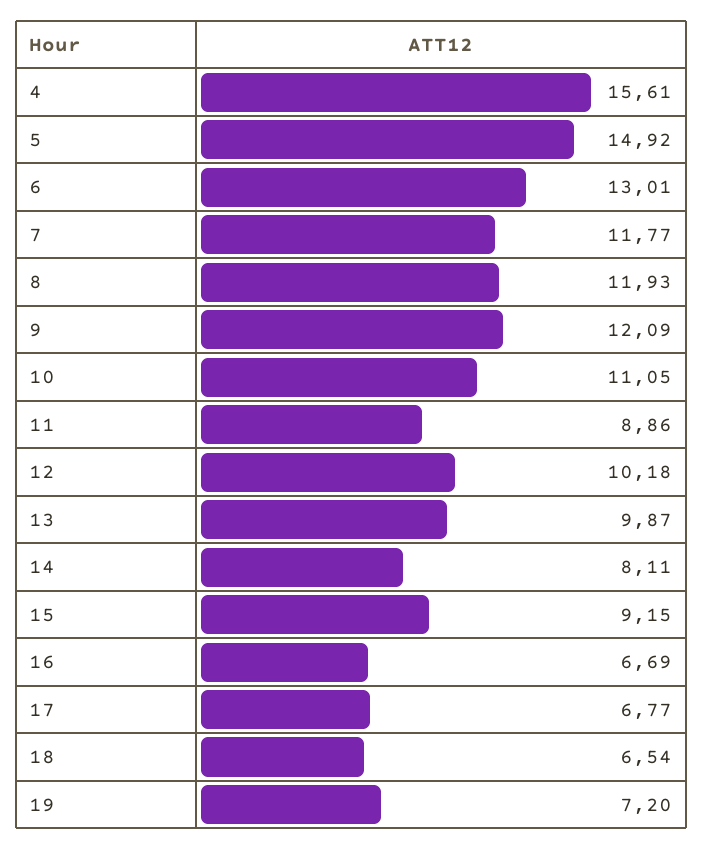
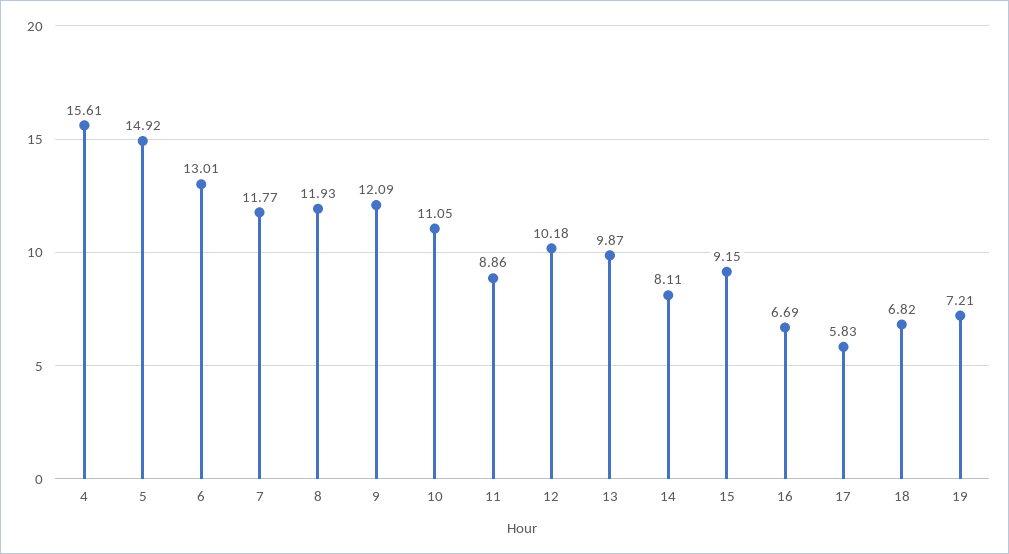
17: 6.77 -> 5.83
18: 6.54 -> 6.82
19: 7.2 -> 7.21

